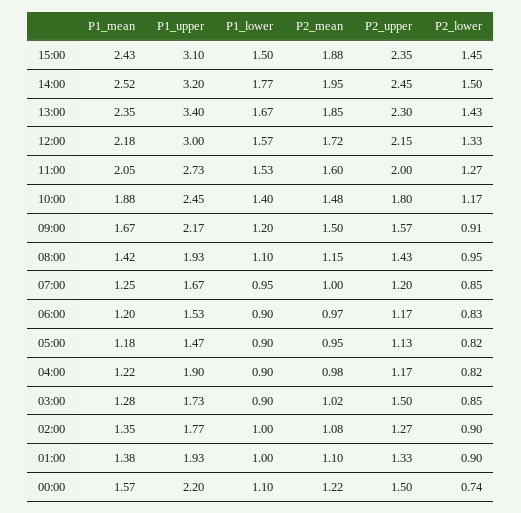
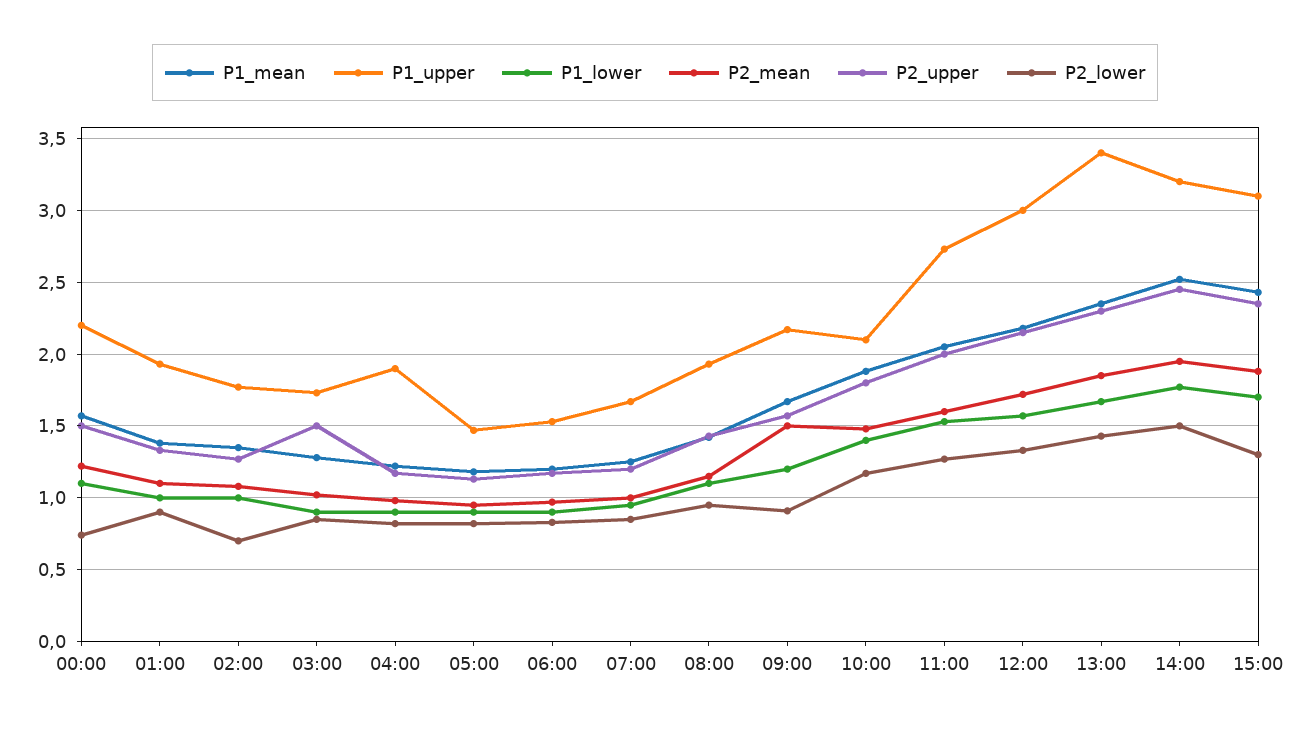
P1_lower, 15:00: 1.5 -> 1.7
P2_lower, 15:00: 1.45 -> 1.3
P1_upper, 10:00: 2.45 -> 2.1
P2_lower, 02:00: 0.9 -> 0.7

